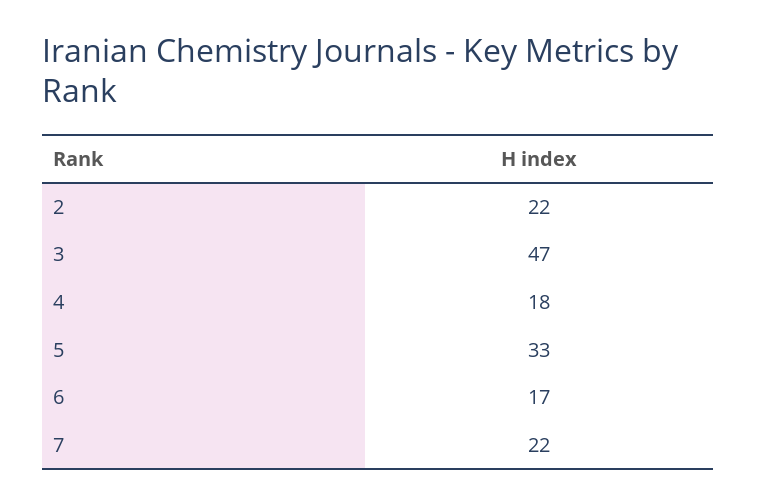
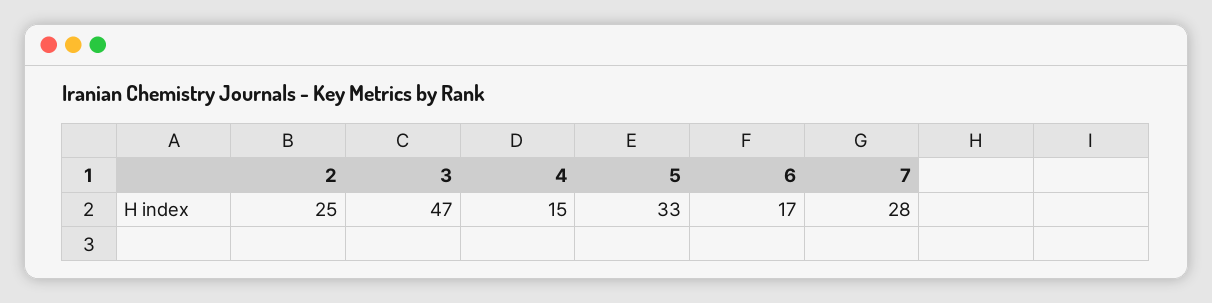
2: 22 -> 25
4: 18 -> 15
7: 22 -> 28

